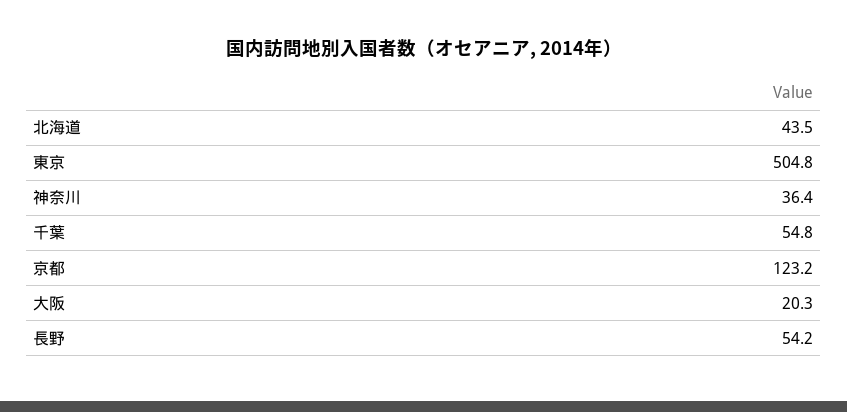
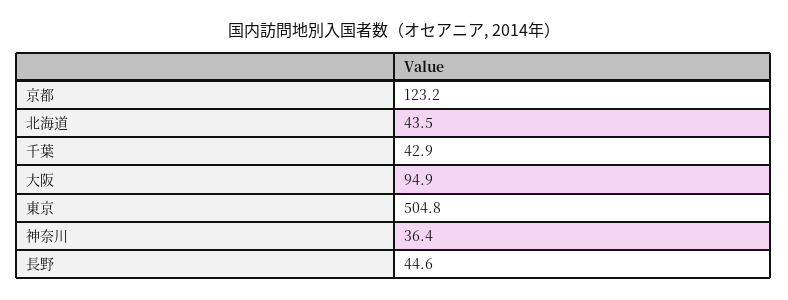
千葉: 54.8 -> 42.9
大阪: 20.3 -> 94.9
長野: 54.2 -> 44.6

